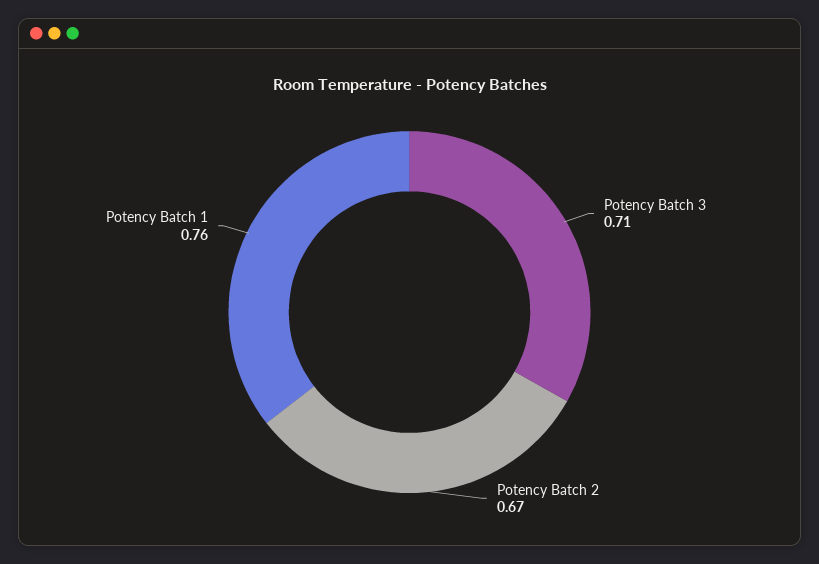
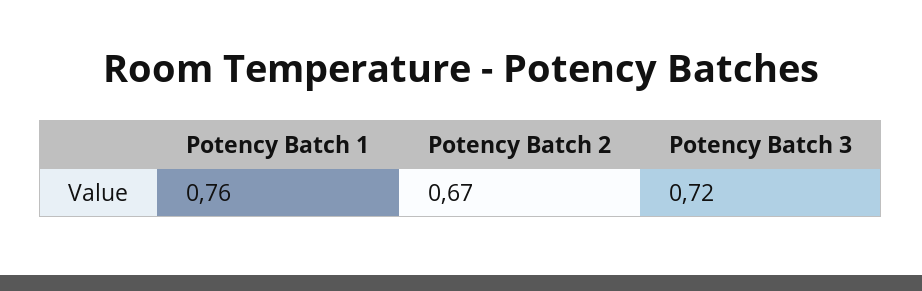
Potency Batch 3: 0.71 -> 0.72

